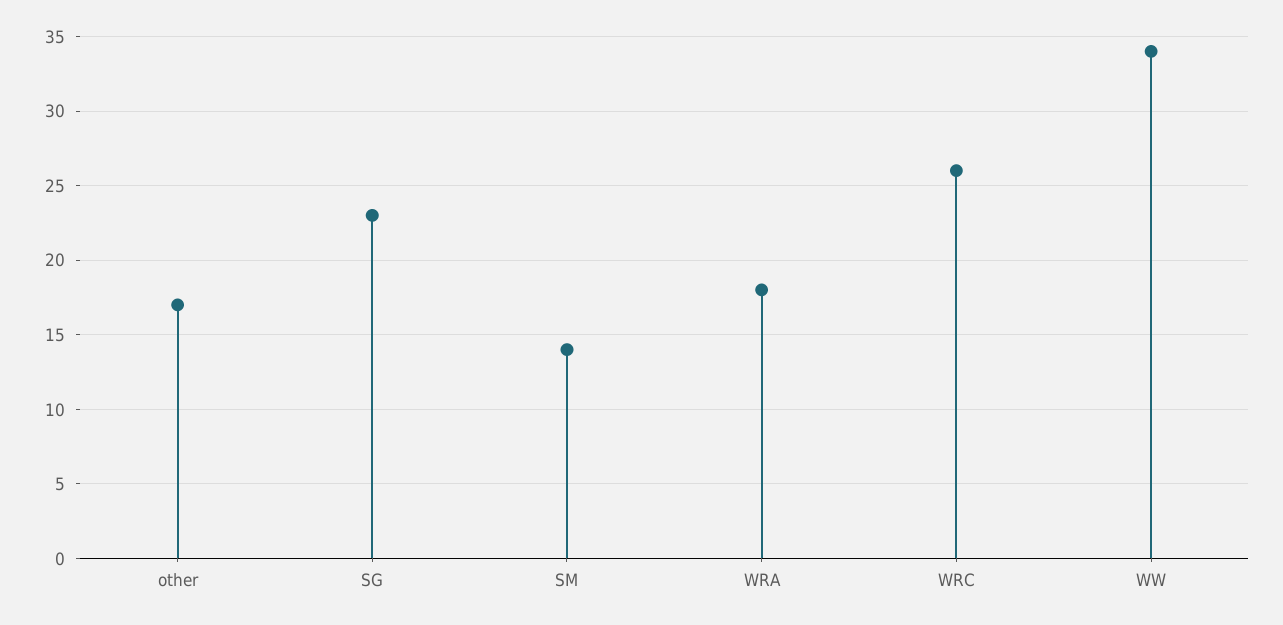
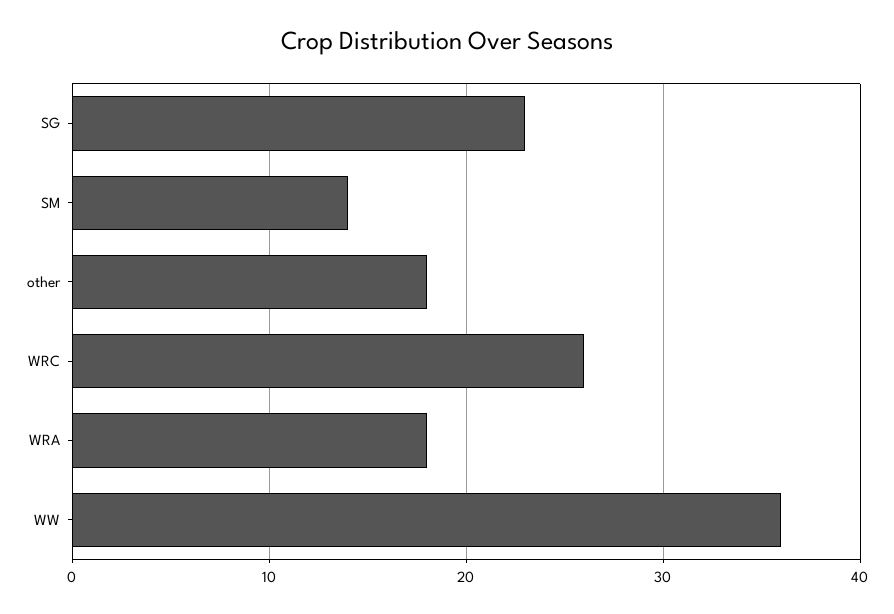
other: 17 -> 18
WW: 34 -> 36

